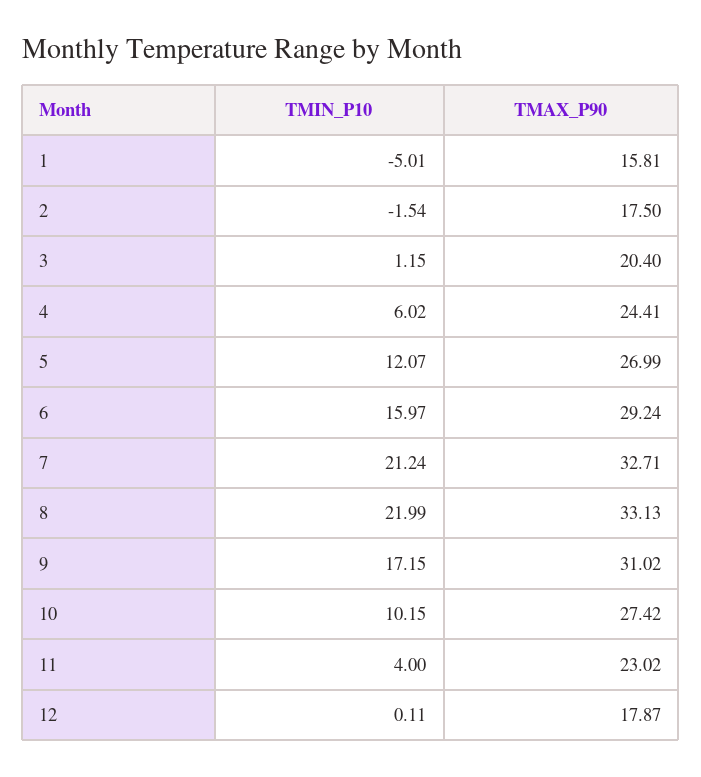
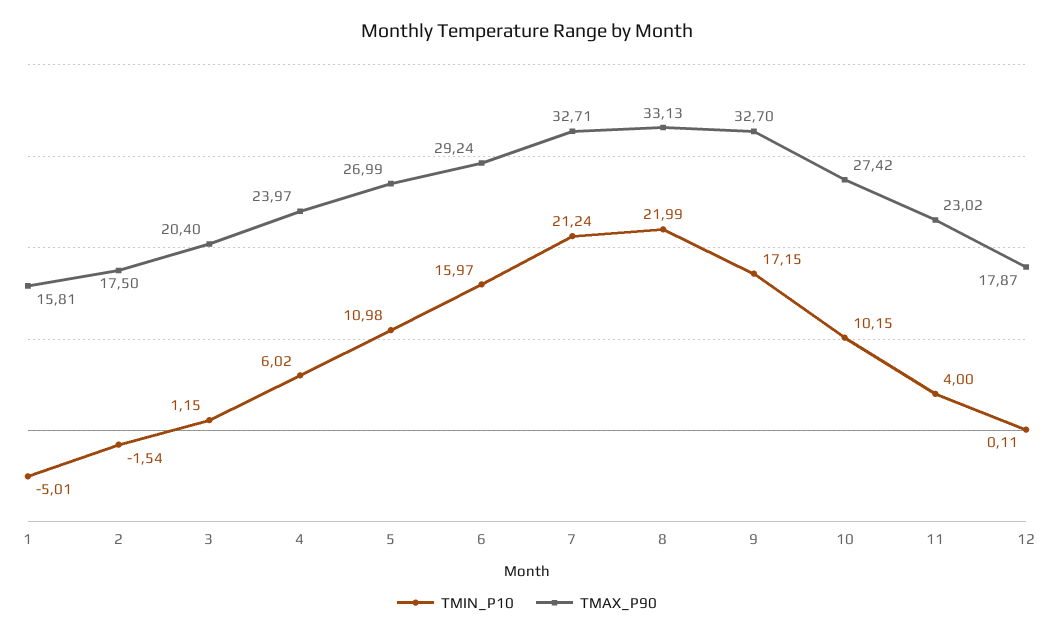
TMAX_P90, 4: 24.41 -> 23.97
TMIN_P10, 5: 12.07 -> 10.98
TMAX_P90, 9: 31.02 -> 32.7

